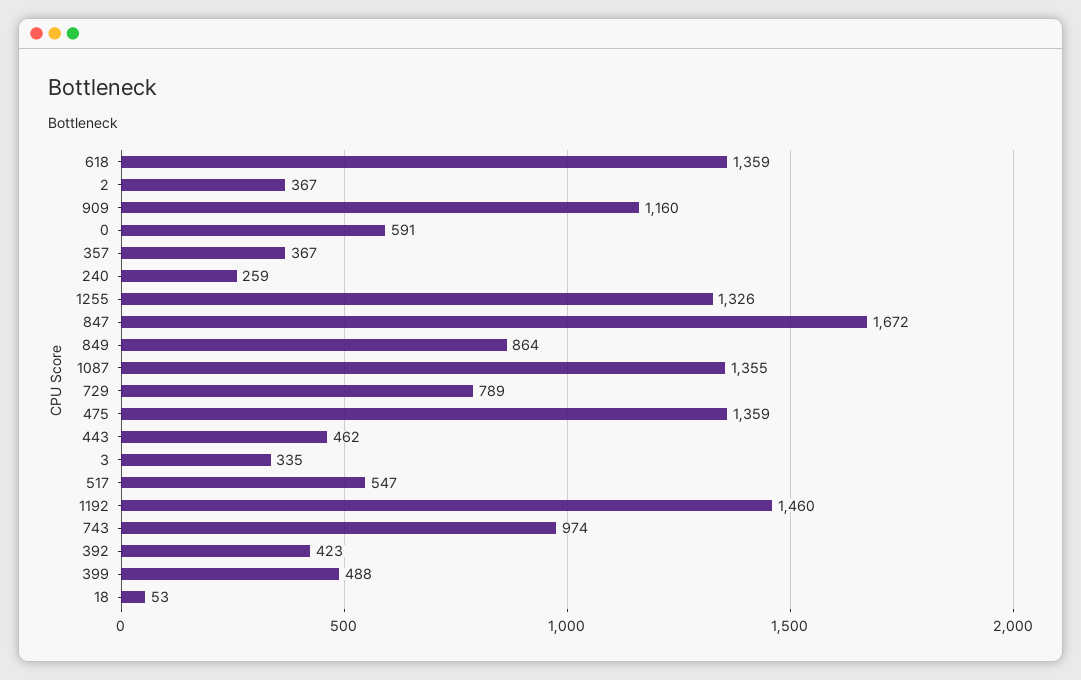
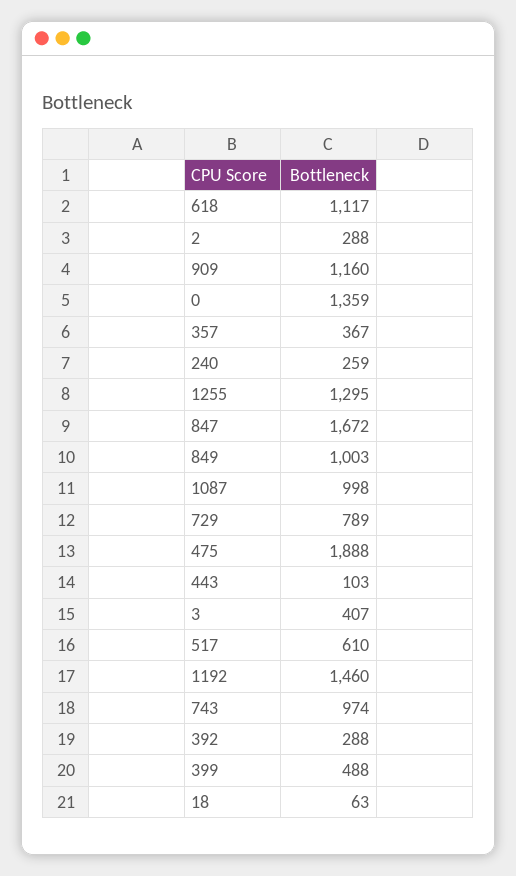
618: 1359 -> 1117
2: 367 -> 288
0: 591 -> 1359
1255: 1326 -> 1295
849: 864 -> 1003
1087: 1355 -> 998
475: 1359 -> 1888
443: 462 -> 103
3: 335 -> 407
517: 547 -> 610
392: 423 -> 288
18: 53 -> 63

